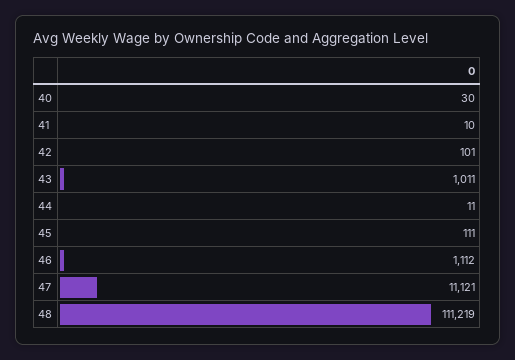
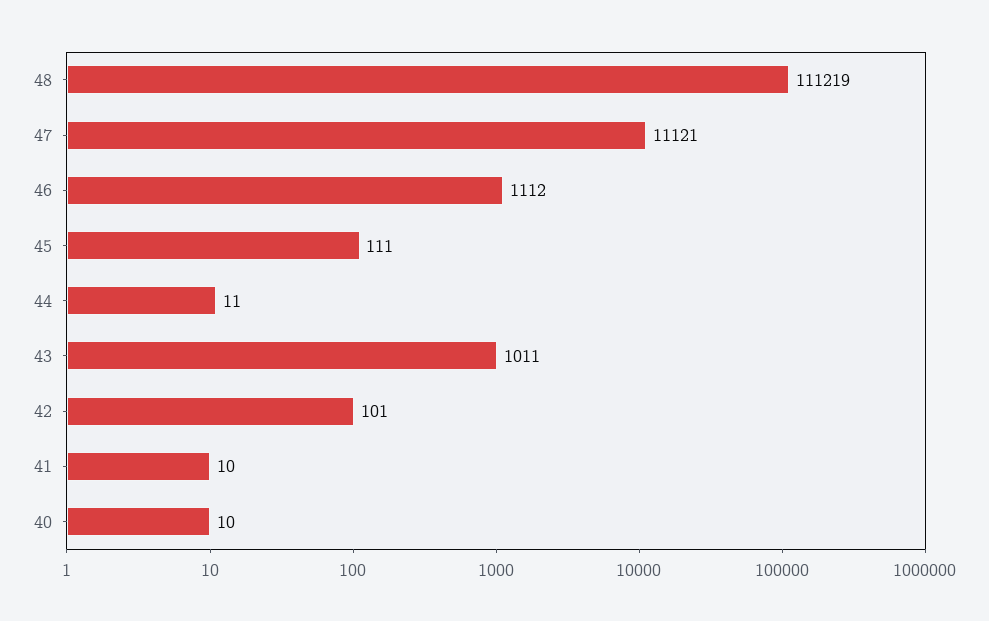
40: 30 -> 10

